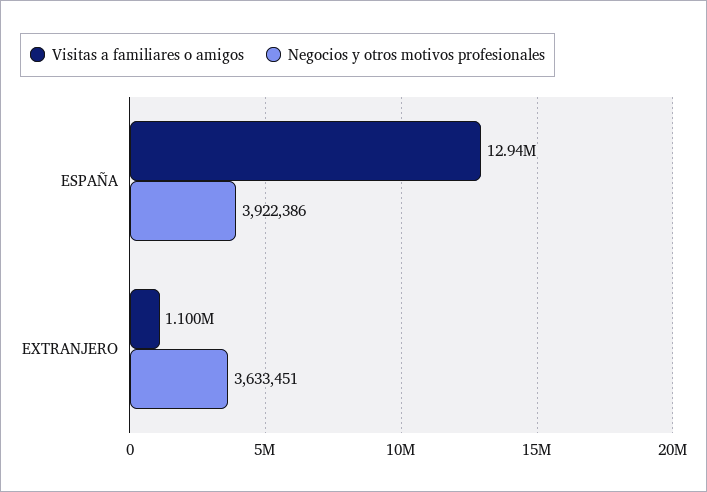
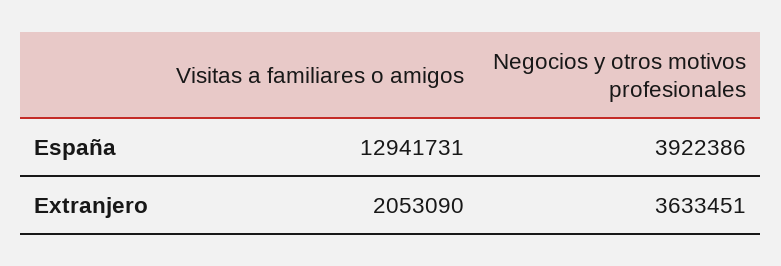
Visitas a familiares o amigos, EXTRANJERO: 1100000 -> 2053090

